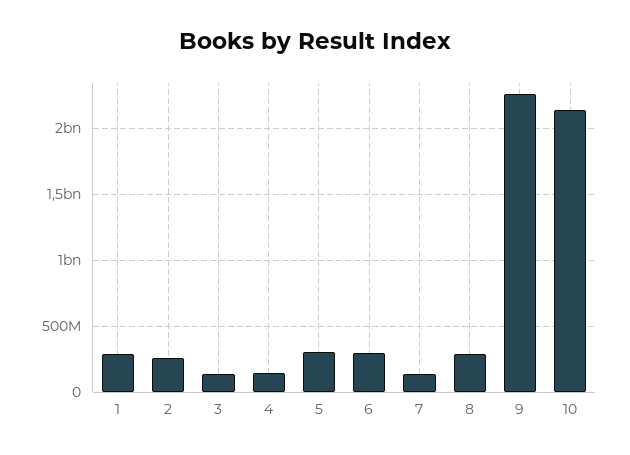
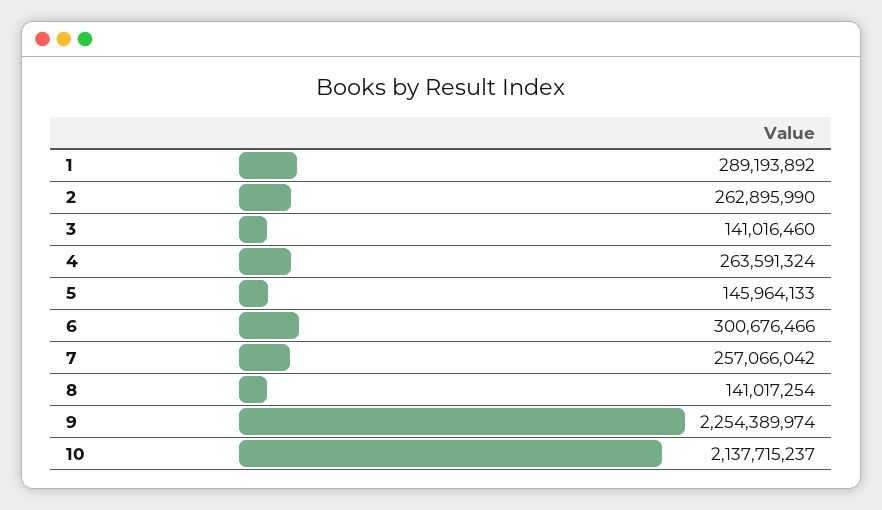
4: 150000000 -> 263591324
5: 300000000 -> 145964133
7: 150000000 -> 257066042
8: 300000000 -> 141017254

